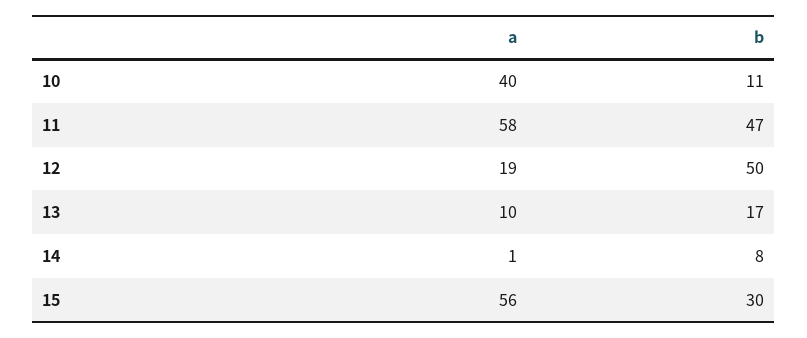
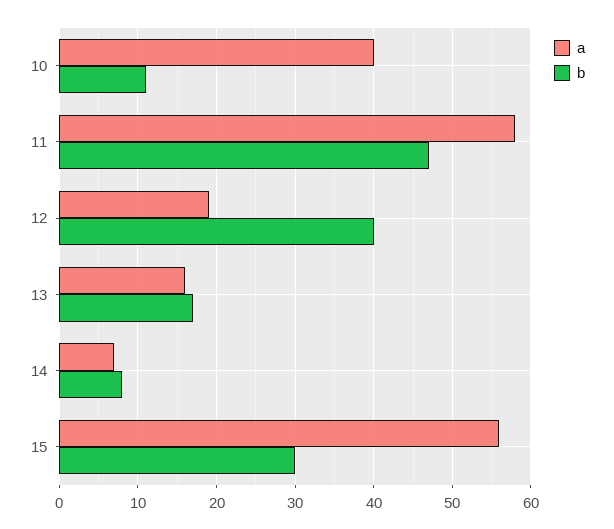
b, 12: 50 -> 40
a, 13: 10 -> 16
a, 14: 1 -> 7

